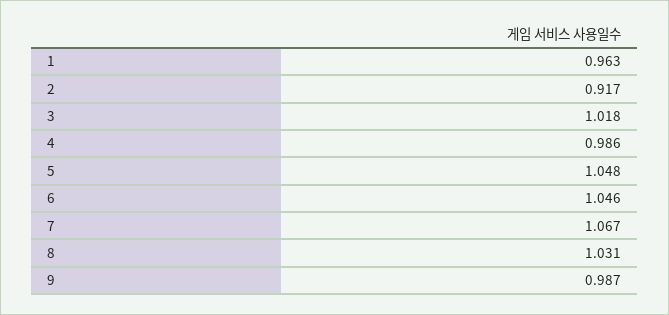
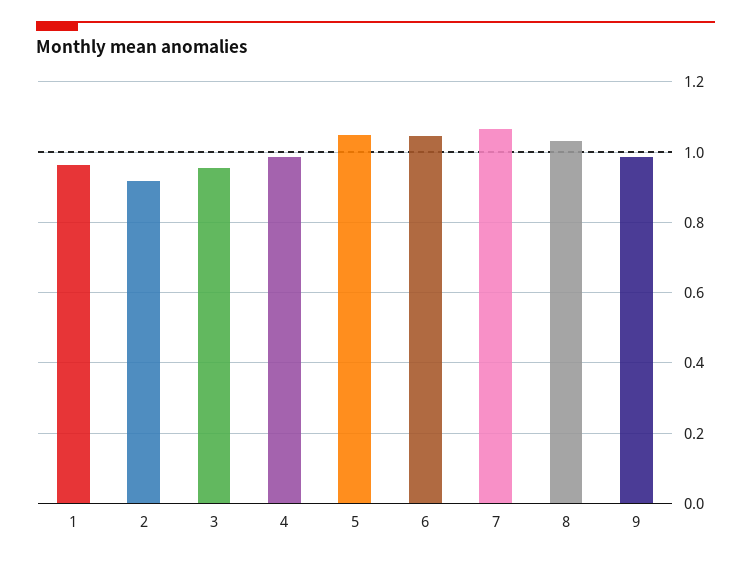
3: 1.018 -> 0.96

